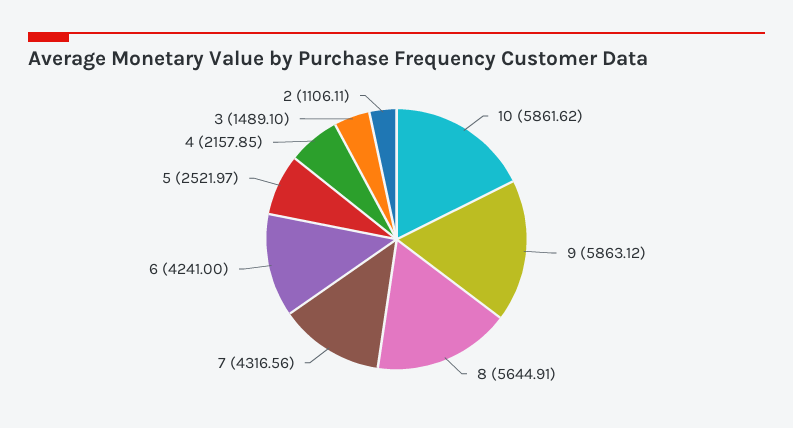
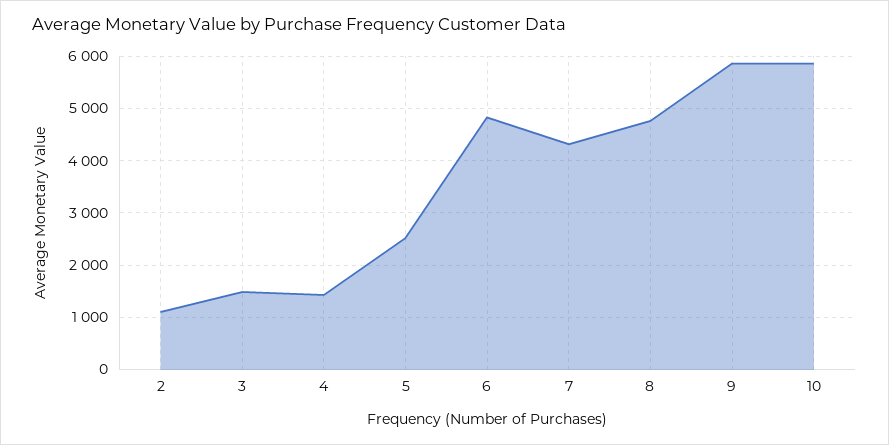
8: 5644.91 -> 4800
6: 4241 -> 4800
4: 2157.85 -> 1400

